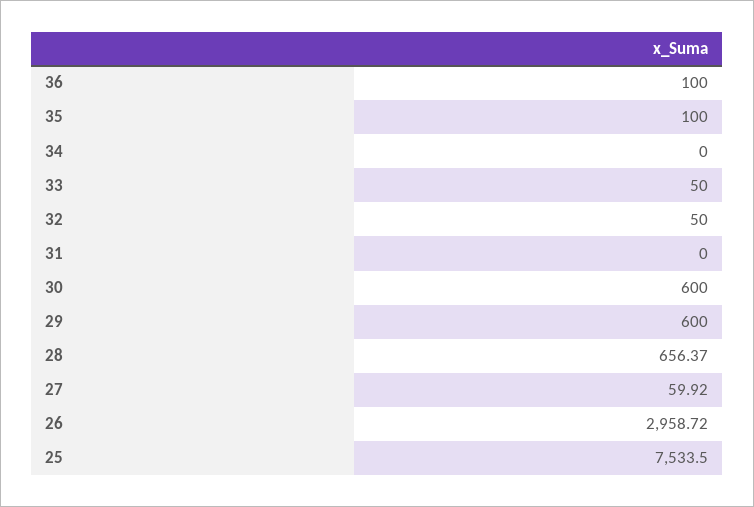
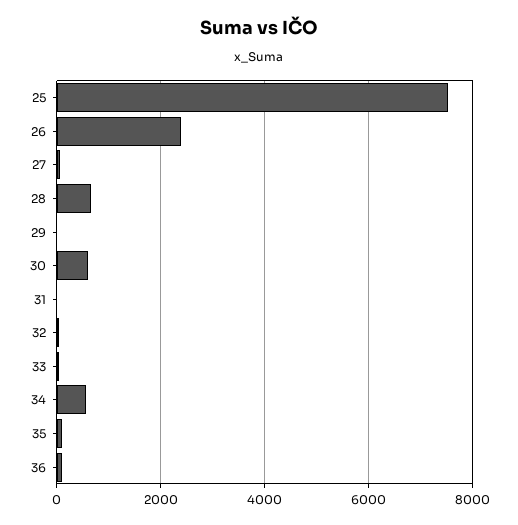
34: 0 -> 600
29: 600 -> 0
26: 2958.72 -> 2400

